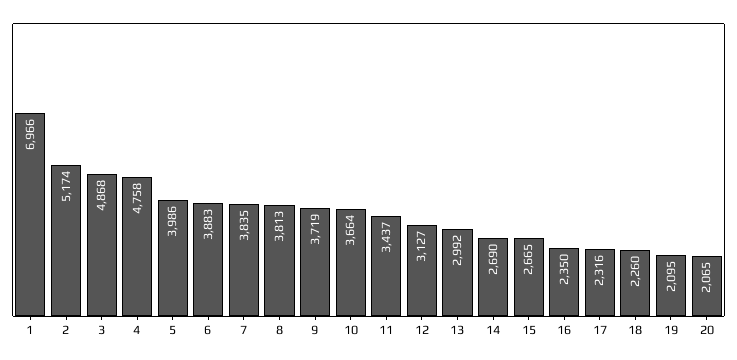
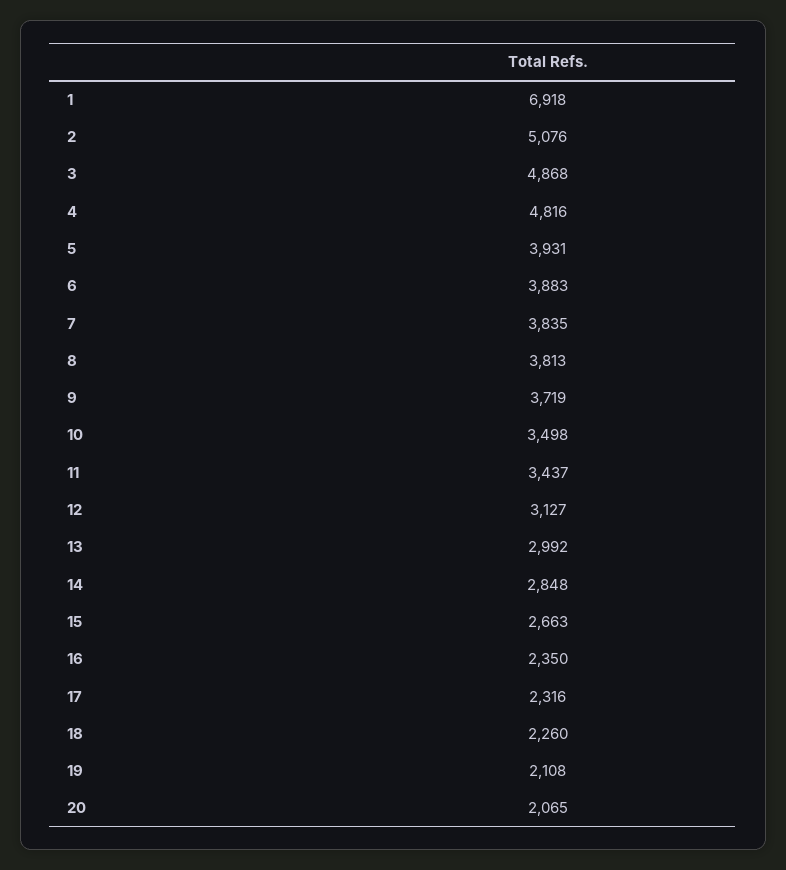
1: 6966 -> 6918
2: 5174 -> 5076
4: 4758 -> 4816
5: 3986 -> 3931
10: 3664 -> 3498
14: 2690 -> 2848
15: 2665 -> 2663
19: 2095 -> 2108

